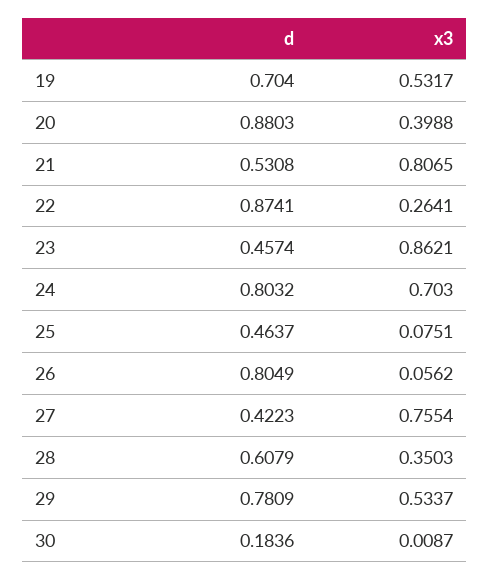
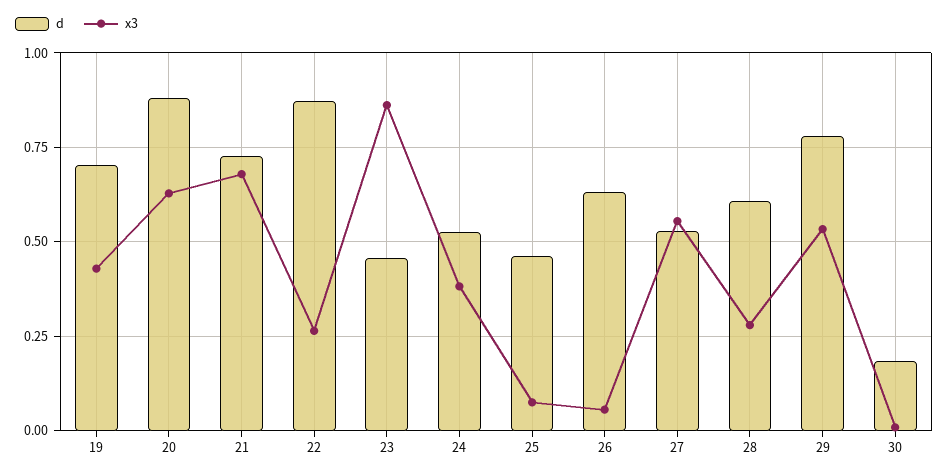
x3, 19: 0.5317 -> 0.425
x3, 20: 0.3988 -> 0.625
d, 21: 0.5308 -> 0.725
x3, 21: 0.8065 -> 0.675
d, 24: 0.8032 -> 0.525
x3, 24: 0.703 -> 0.375
d, 26: 0.8049 -> 0.625
d, 27: 0.4223 -> 0.525
x3, 27: 0.7554 -> 0.55
x3, 28: 0.3503 -> 0.275

